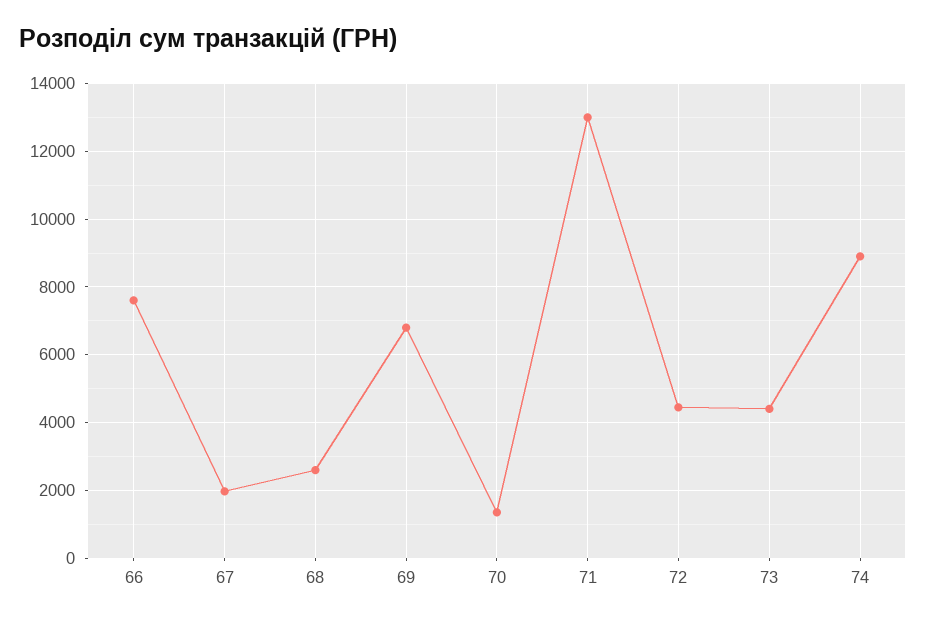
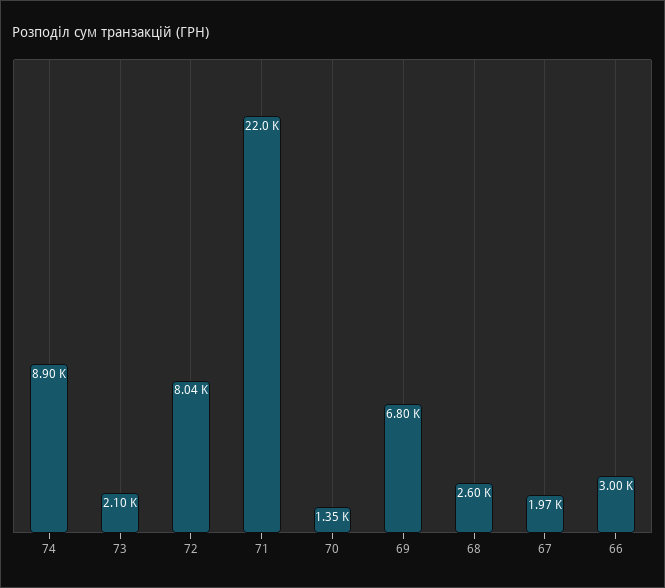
66: 7600 -> 3000
71: 13000 -> 22000
72: 4400 -> 8040
73: 4400 -> 2100

